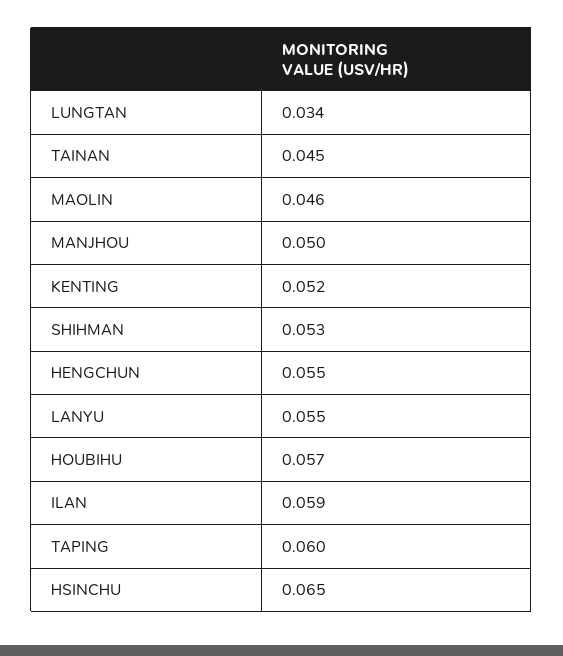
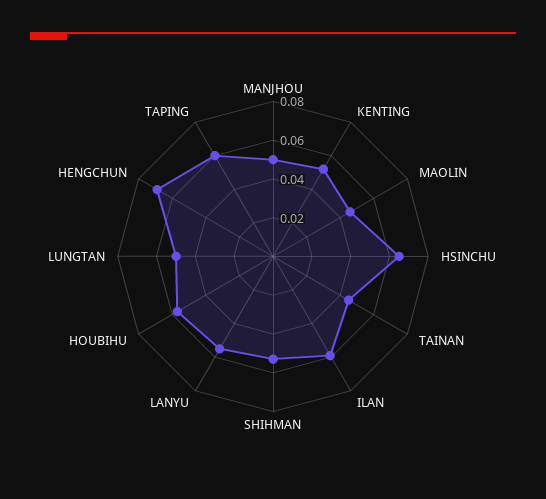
LUNGTAN: 0.034 -> 0.05
HENGCHUN: 0.055 -> 0.07

